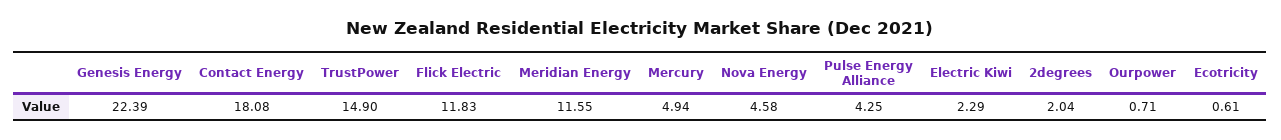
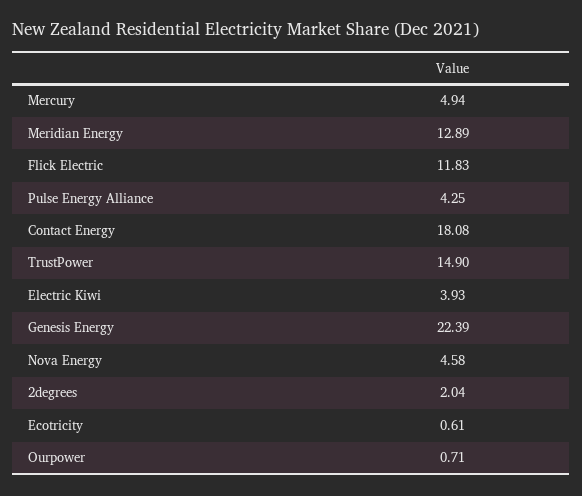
Meridian Energy: 11.55 -> 12.89
Electric Kiwi: 2.29 -> 3.93

